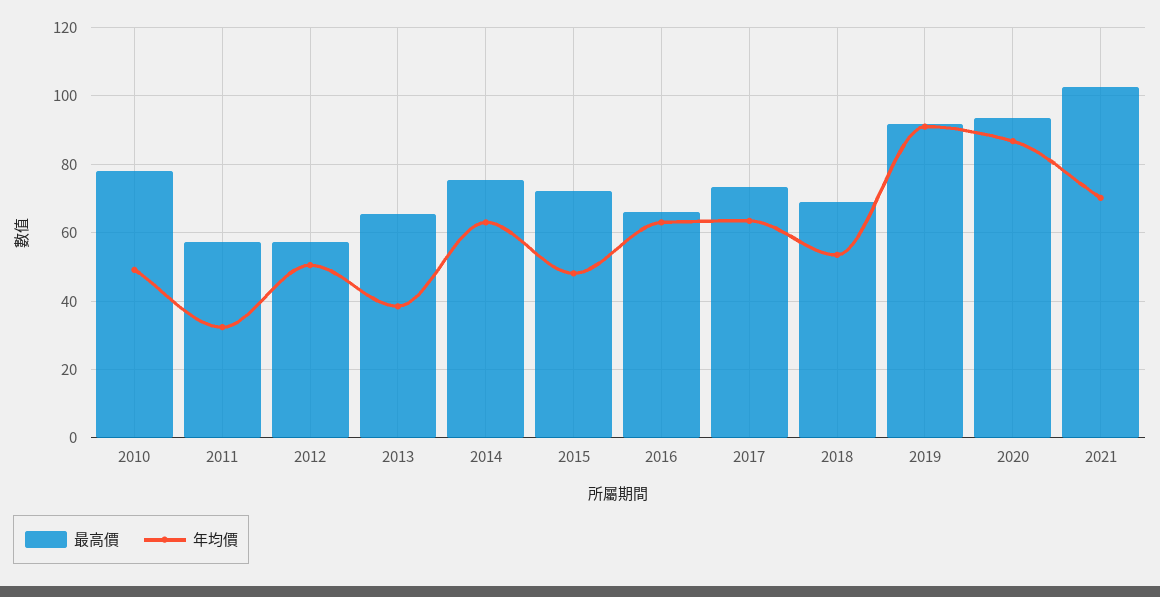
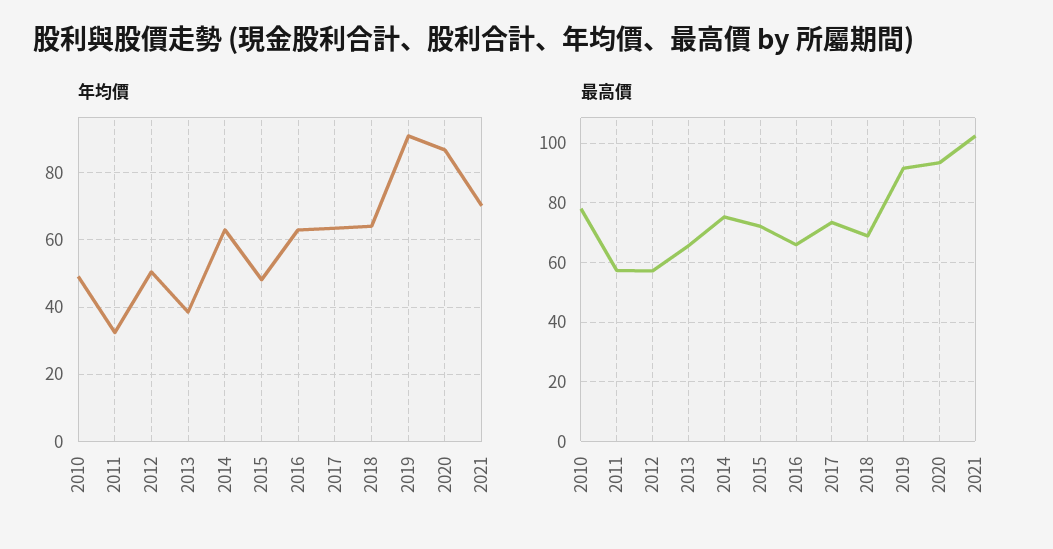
年均價, 2018: 54 -> 64

